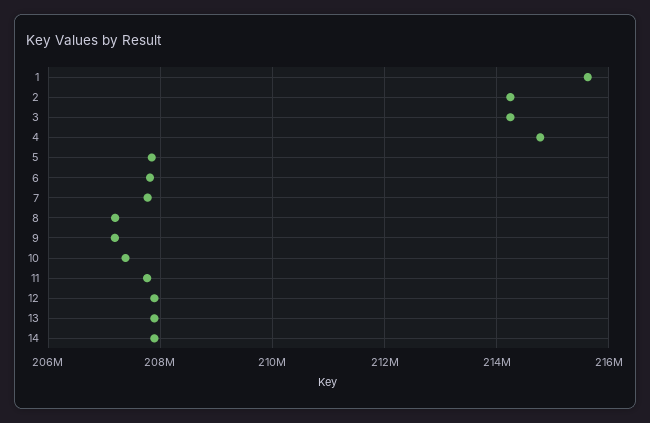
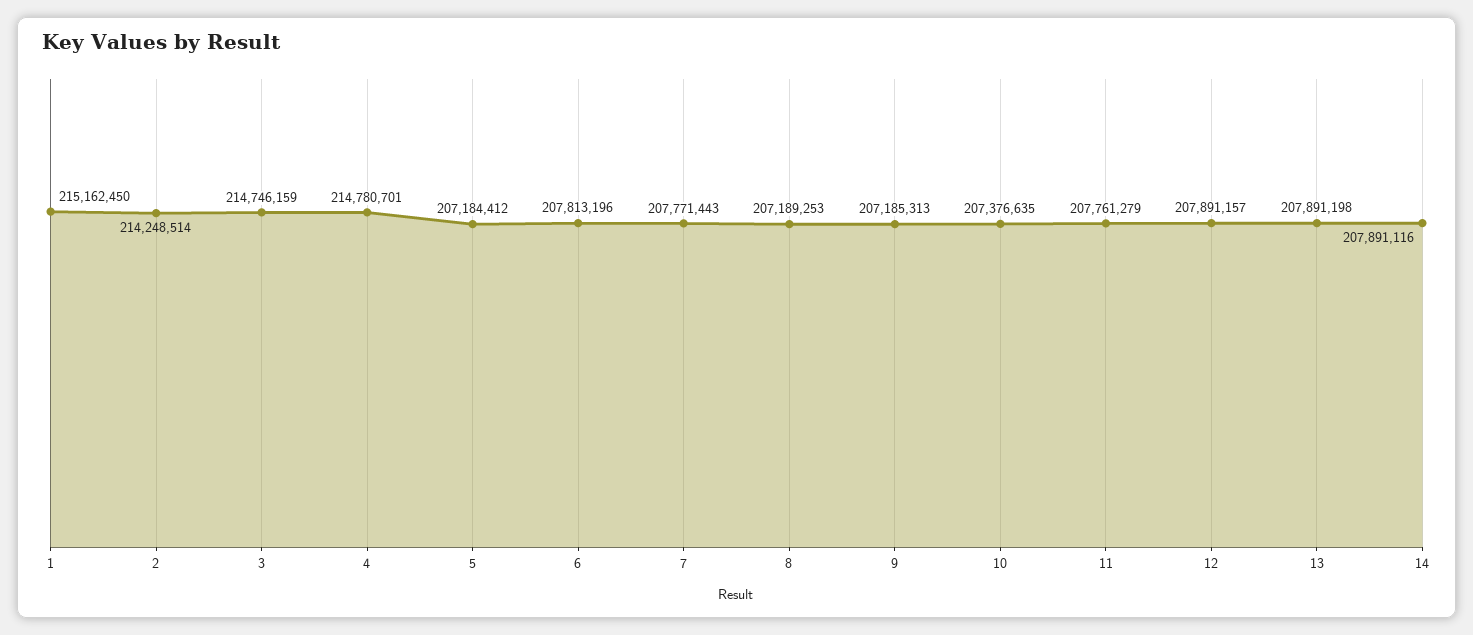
1: 215600000 -> 215162450
3: 214200000 -> 214746159
5: 207800000 -> 207184412

